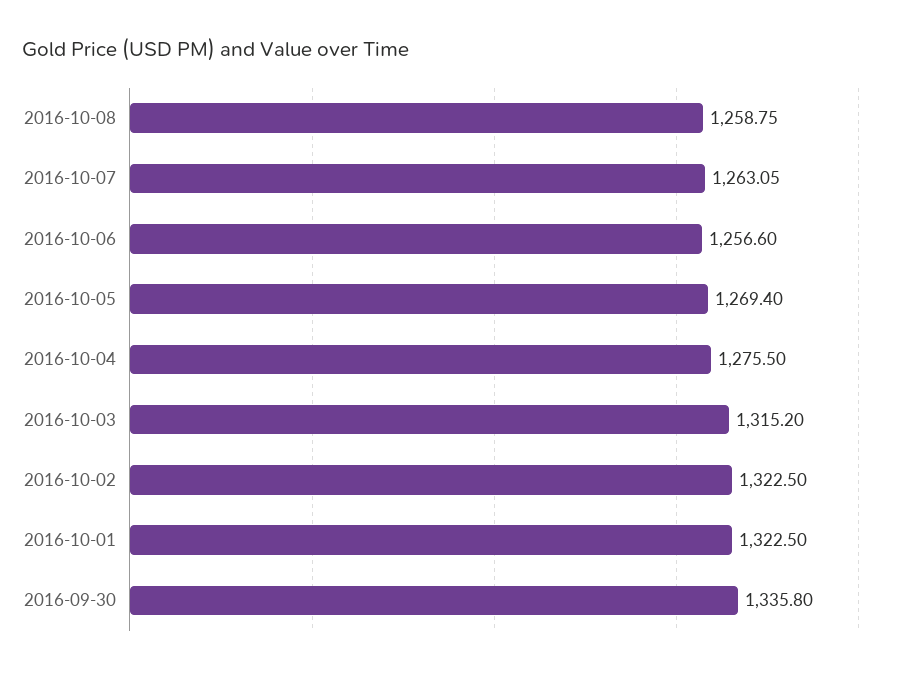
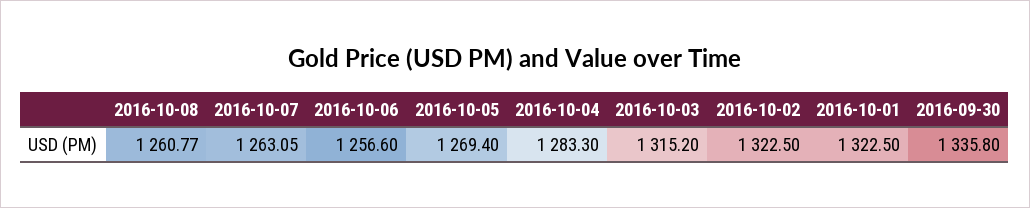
2016-10-08: 1258.75 -> 1260.77
2016-10-04: 1275.5 -> 1283.3

